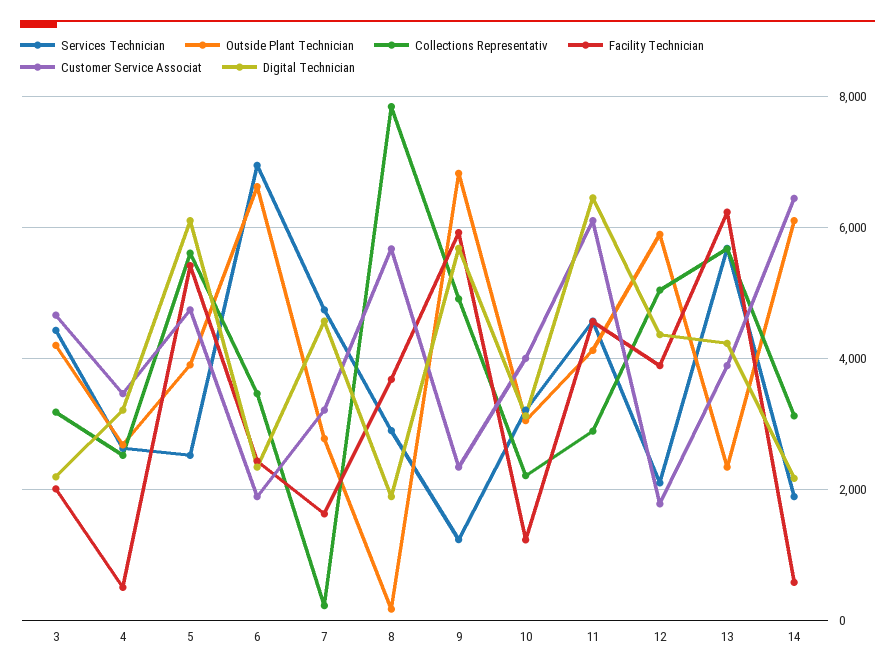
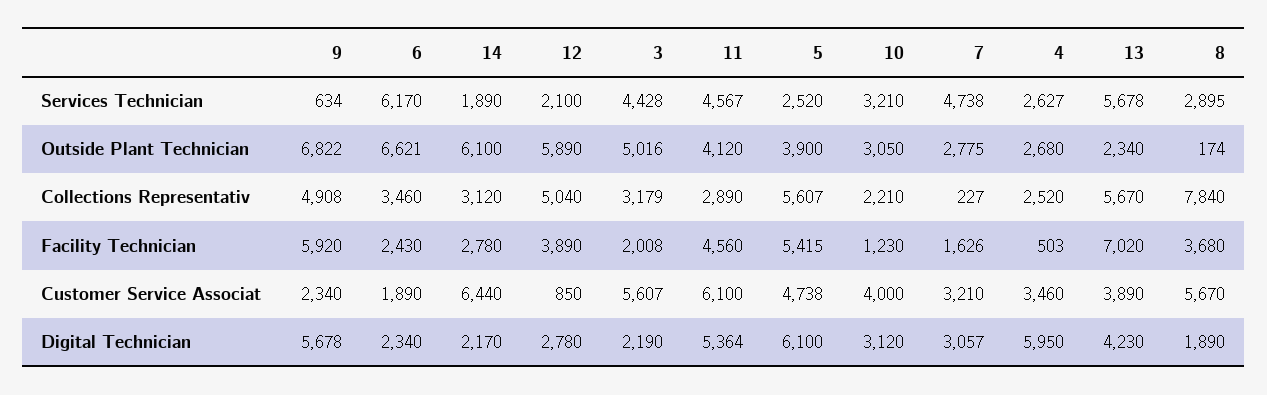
Outside Plant Technician, 3: 4200 -> 5016
Customer Service Associat, 3: 4600 -> 5607
Digital Technician, 4: 3200 -> 5950
Services Technician, 6: 7000 -> 6170
Digital Technician, 7: 4600 -> 3057
Services Technician, 9: 1200 -> 634
Digital Technician, 11: 6400 -> 5364
Customer Service Associat, 12: 1800 -> 850
Digital Technician, 12: 4400 -> 2780
Facility Technician, 13: 6200 -> 7020
Facility Technician, 14: 600 -> 2780

